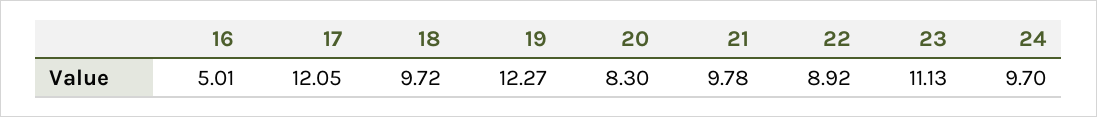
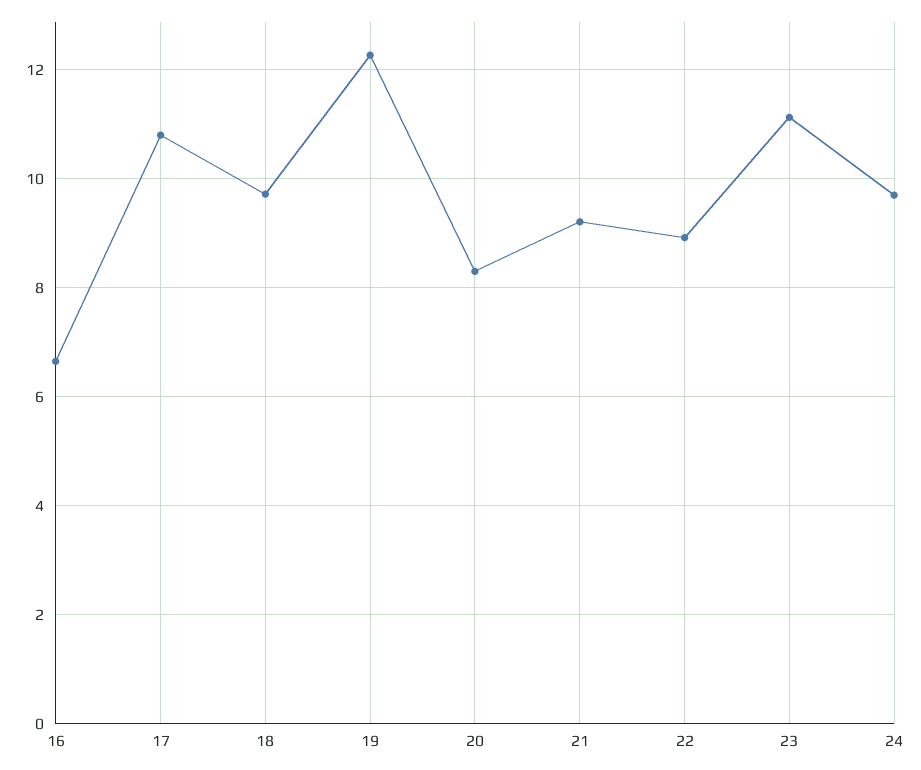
16: 5.01 -> 6.6
17: 12.05 -> 10.8
21: 9.78 -> 9.2

